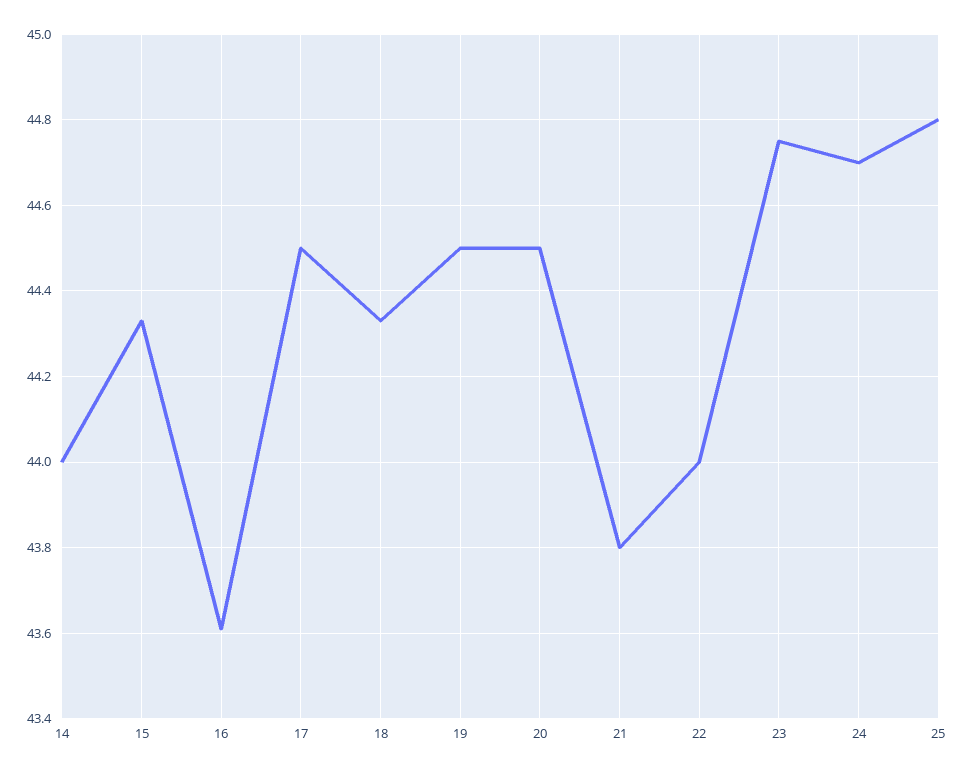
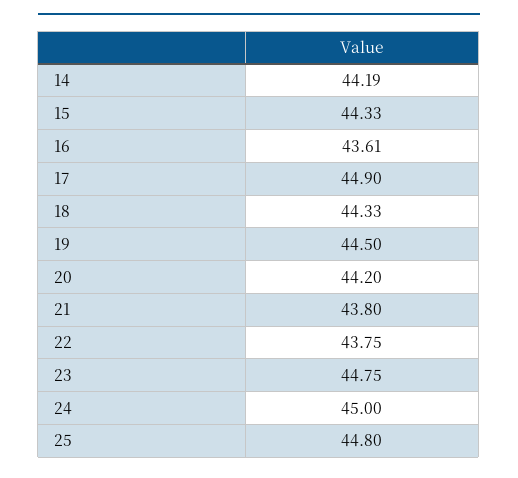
14: 44 -> 44.19
17: 44.5 -> 44.9
20: 44.5 -> 44.2
22: 44 -> 43.75
24: 44.7 -> 45

